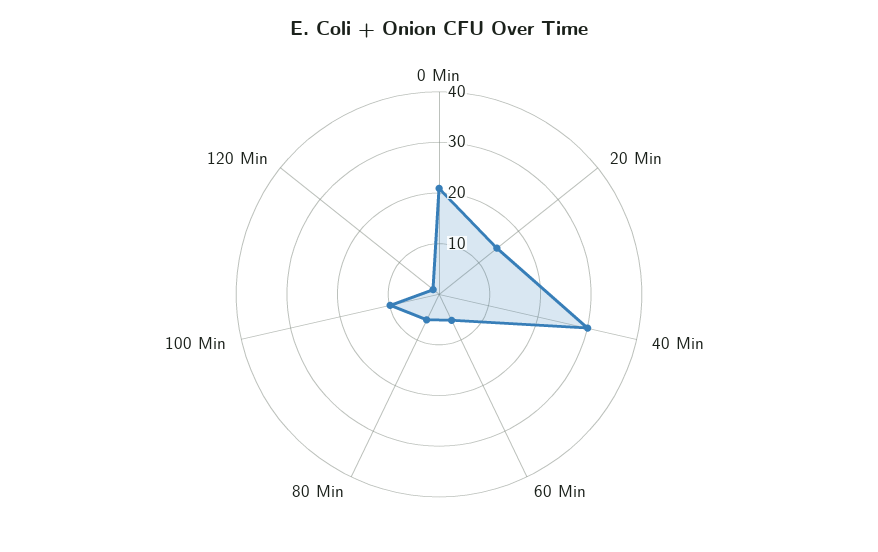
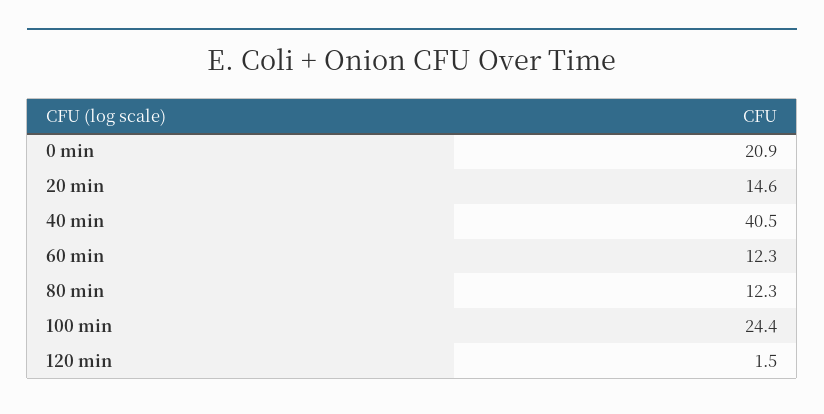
40 Min: 30 -> 40.5
60 Min: 6 -> 12.3
80 Min: 6 -> 12.3
100 Min: 10 -> 24.4

